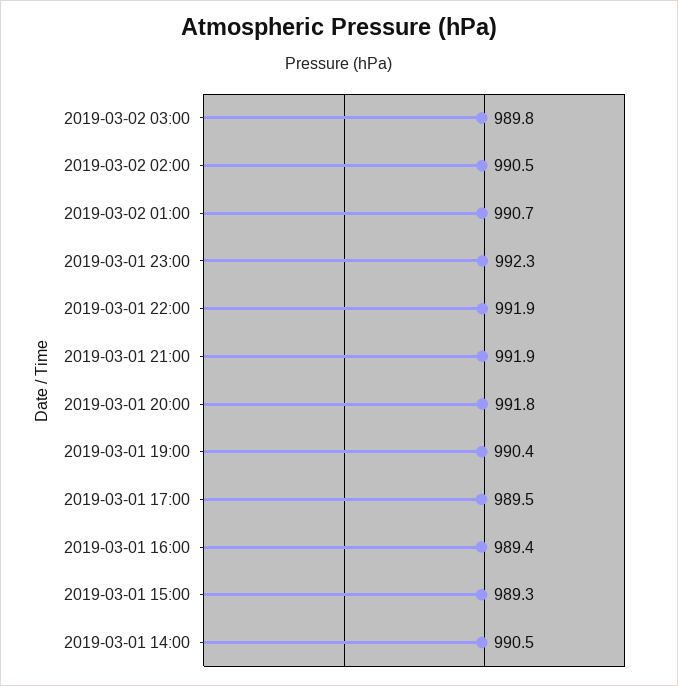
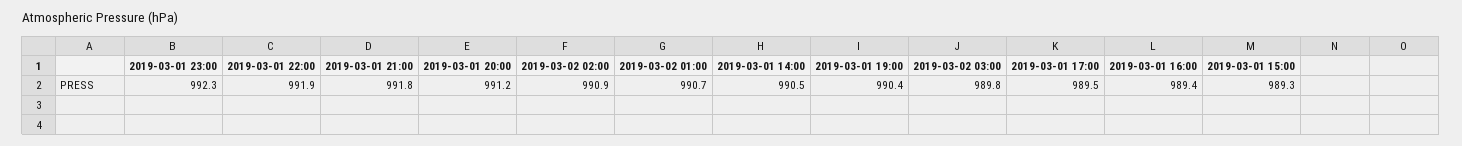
2019-03-02 02:00: 990.5 -> 990.9
2019-03-01 21:00: 991.9 -> 991.8
2019-03-01 20:00: 991.8 -> 991.2

